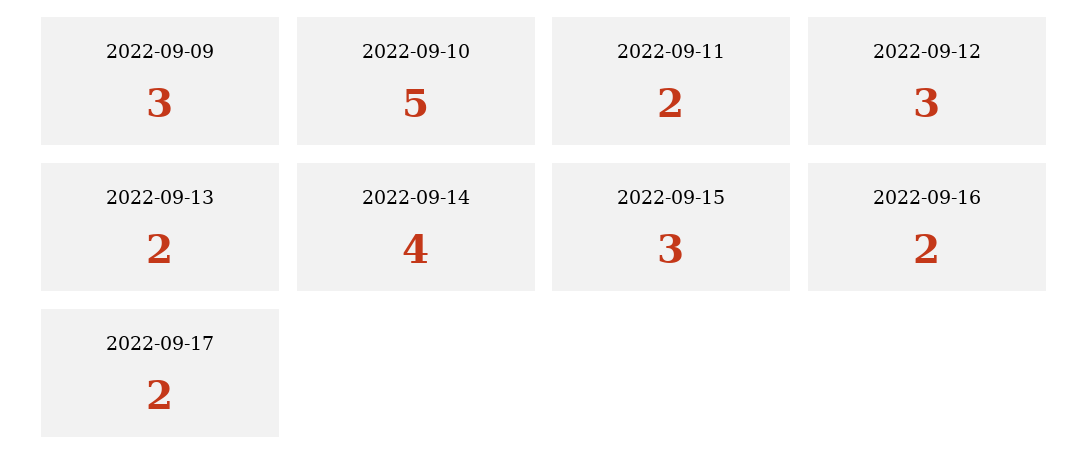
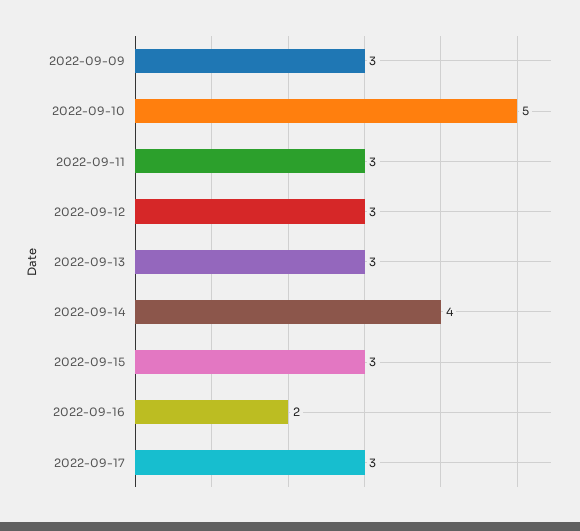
2022-09-11: 2 -> 3
2022-09-13: 2 -> 3
2022-09-17: 2 -> 3

